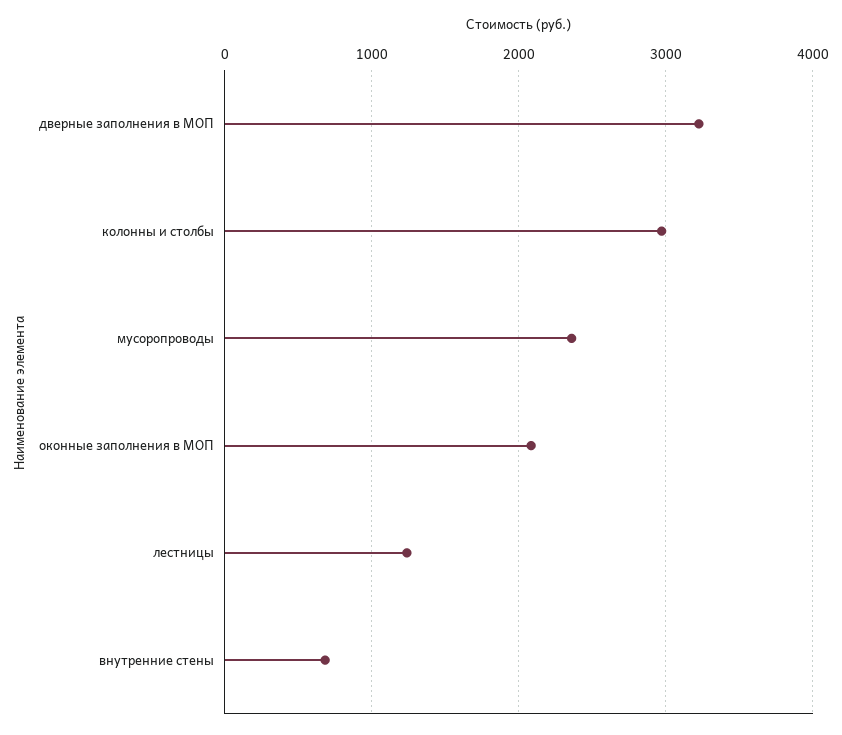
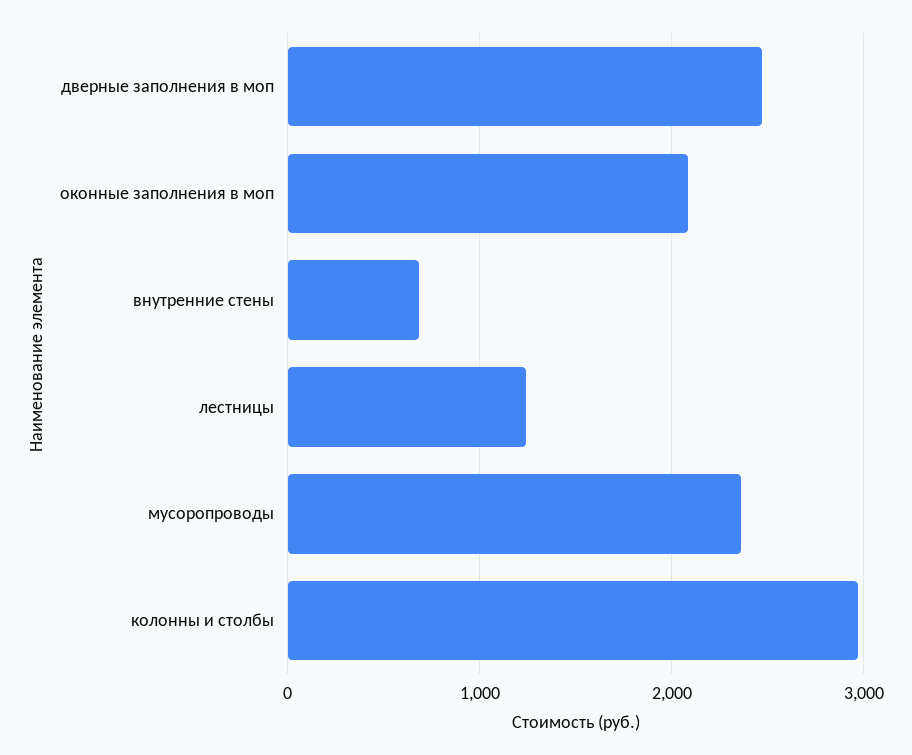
дверные заполнения в МОП: 3200 -> 2500

